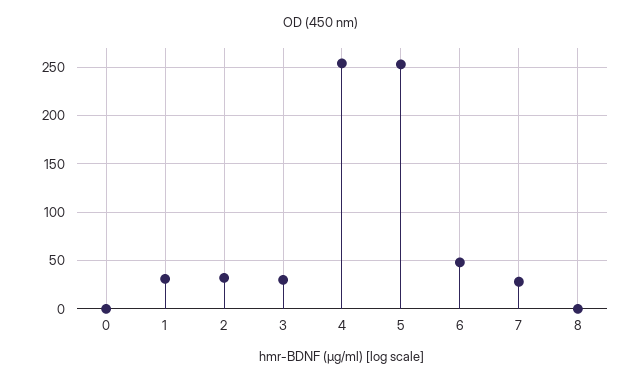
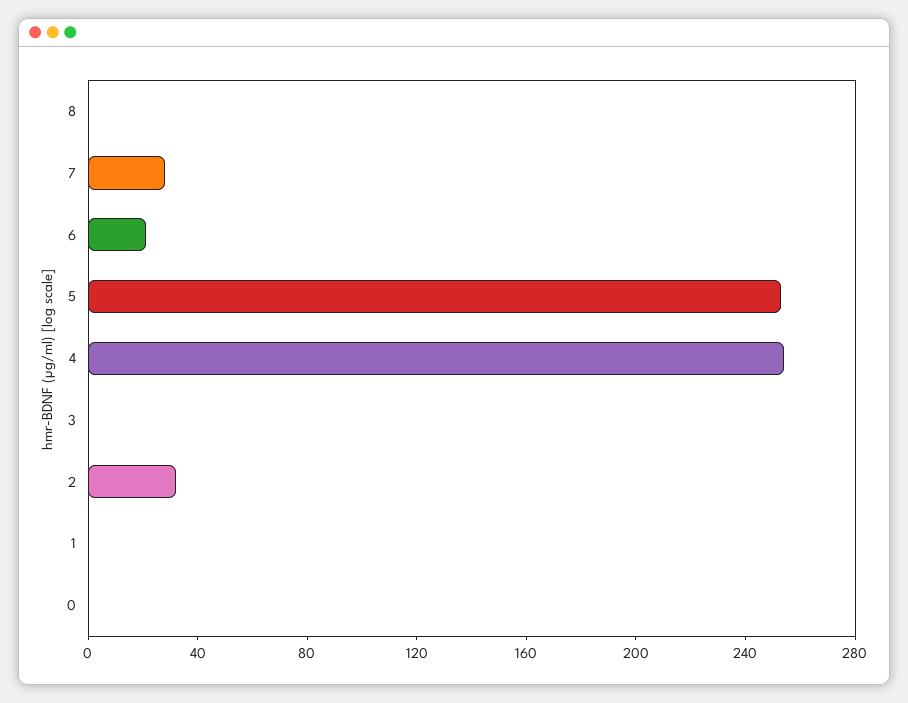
1: 30 -> 0
3: 30 -> 0
6: 50 -> 20

